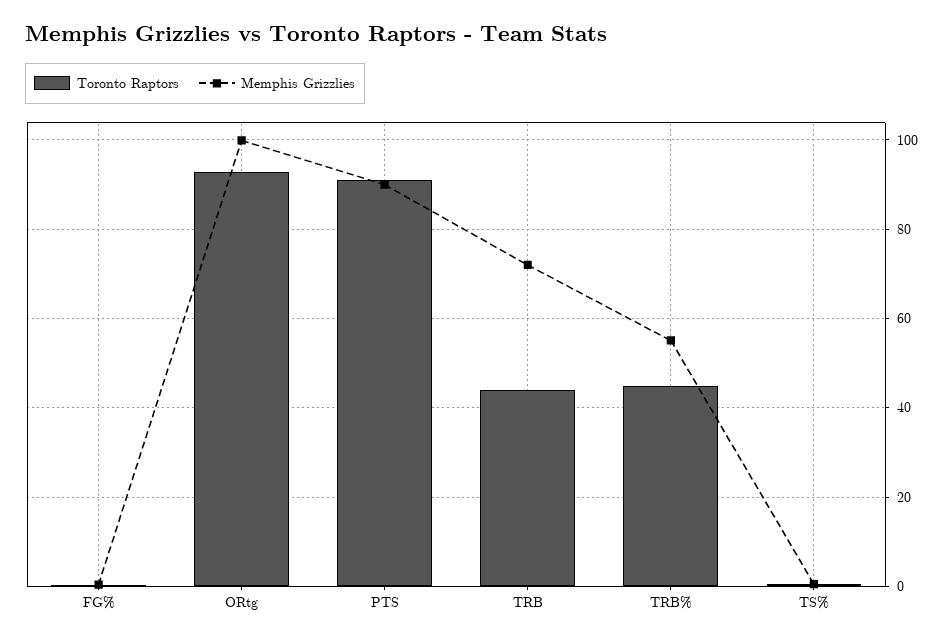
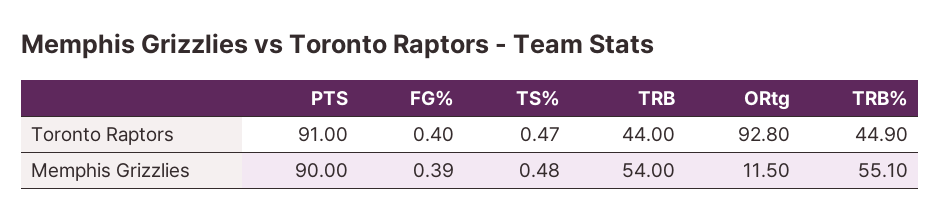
Memphis Grizzlies, ORtg: 100 -> 11.5
Memphis Grizzlies, TRB: 72 -> 54

